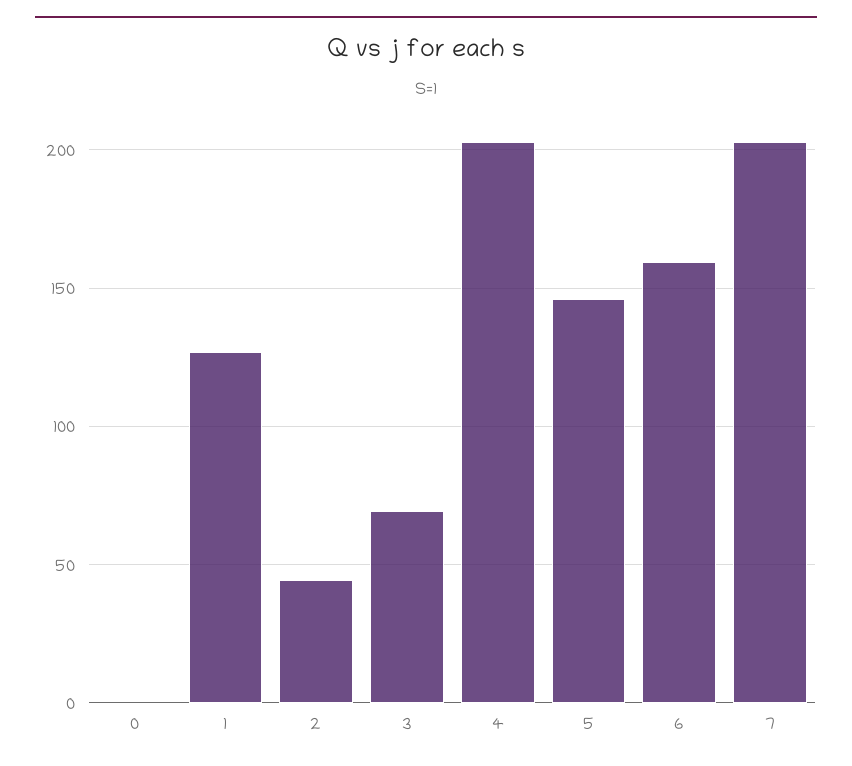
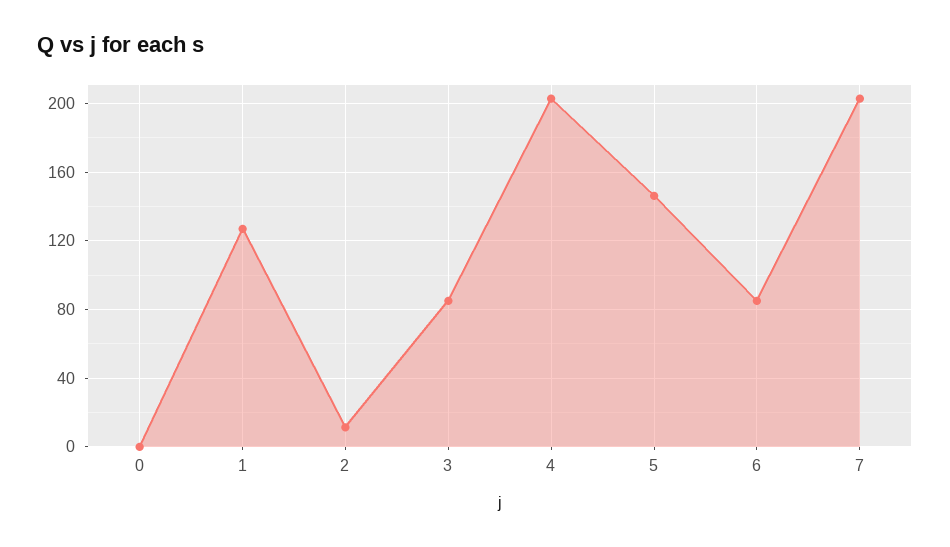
2: 45 -> 10
3: 70 -> 85
6: 160 -> 85

